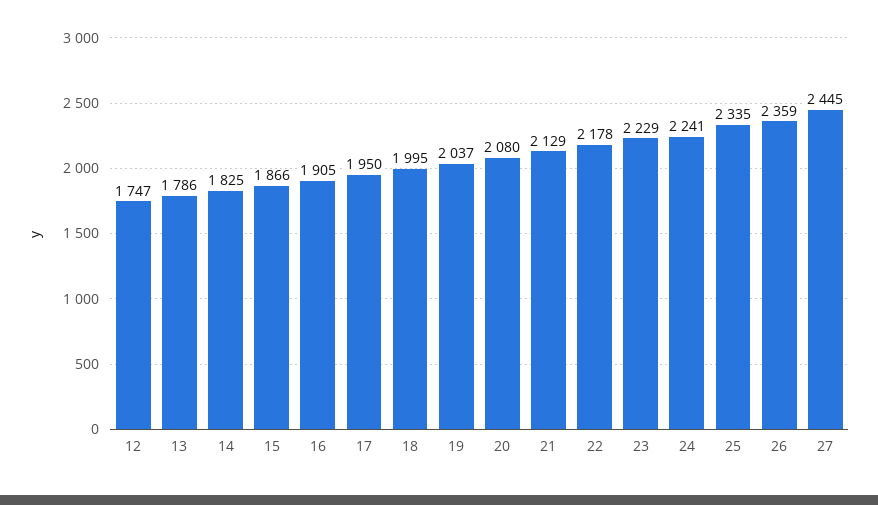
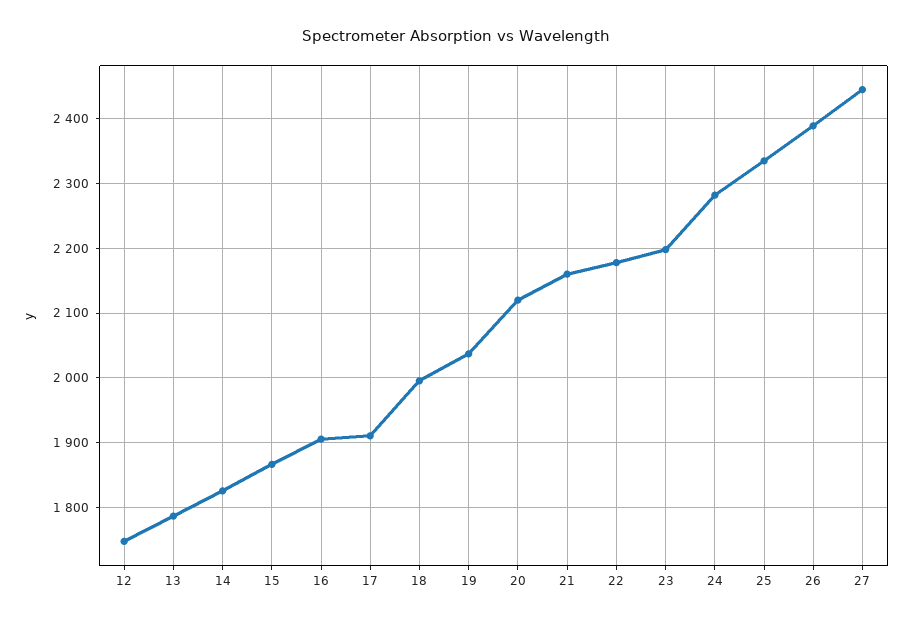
17: 1950 -> 1910
20: 2080 -> 2120
21: 2129 -> 2160
23: 2229 -> 2200
24: 2241 -> 2280
26: 2359 -> 2390

